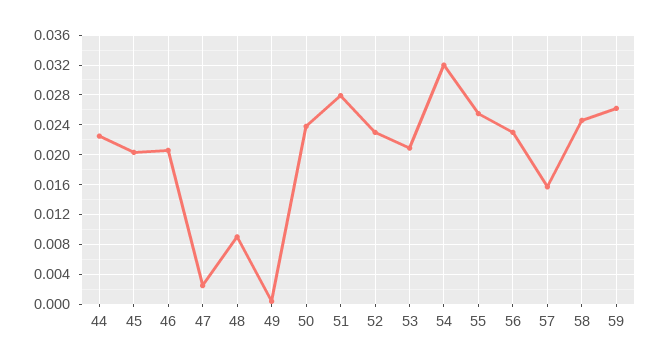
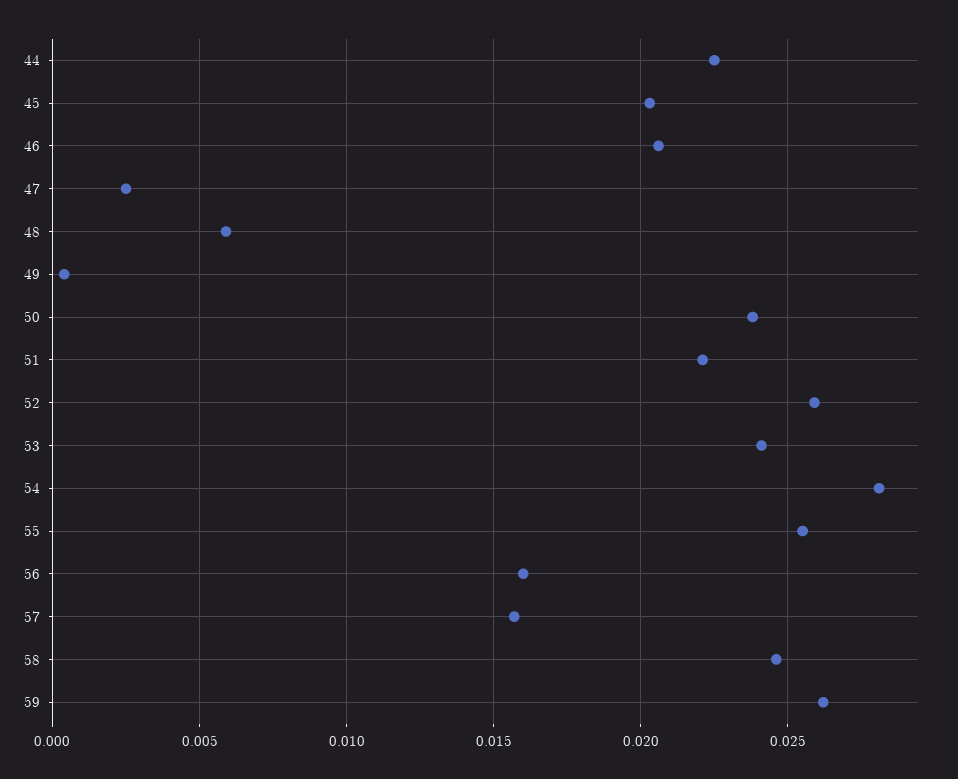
48: 0.009 -> 0.006
51: 0.028 -> 0.022
52: 0.023 -> 0.026
53: 0.021 -> 0.024
54: 0.032 -> 0.028
56: 0.023 -> 0.016

